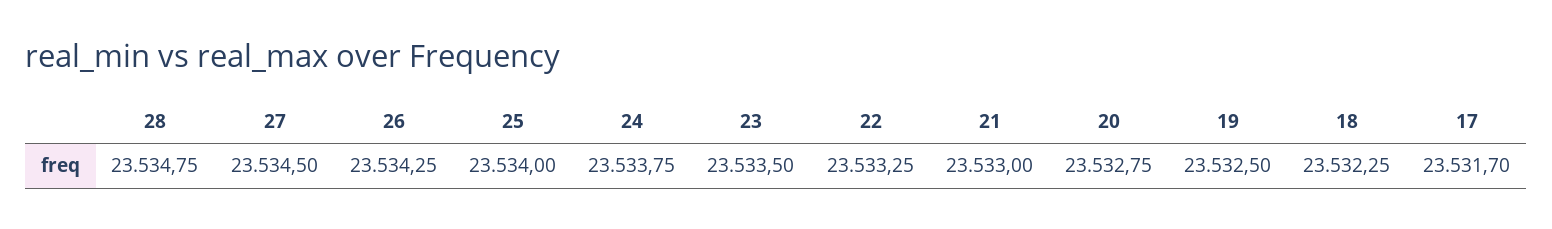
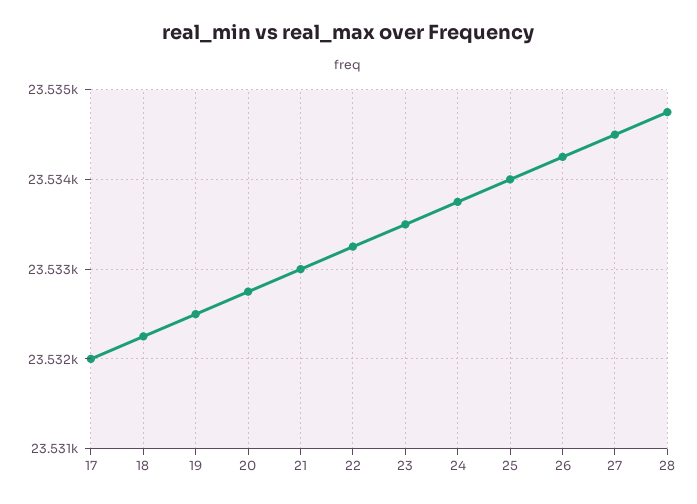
17: 23531.7 -> 23532

